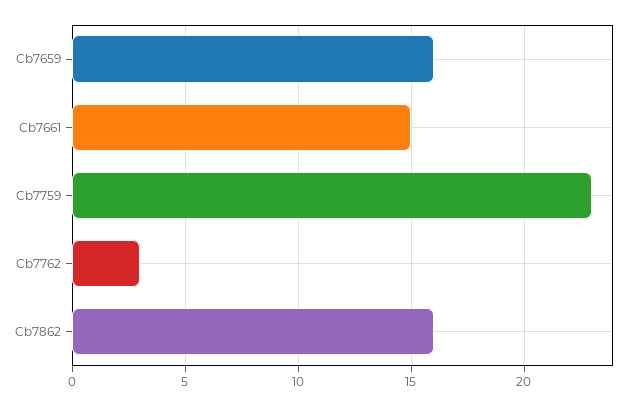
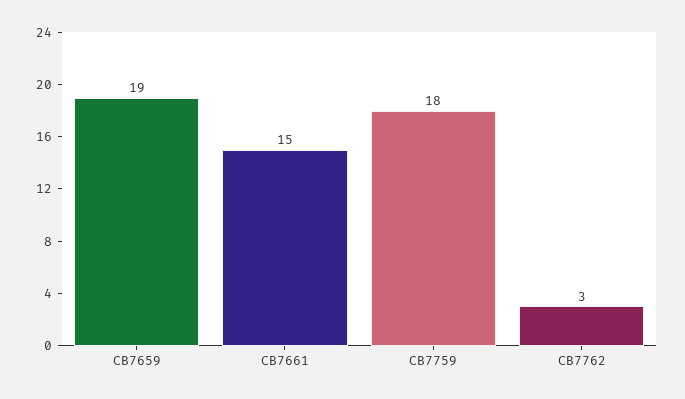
Cb7659: 16 -> 19
Cb7759: 23 -> 18
Cb7862: 16 -> none

